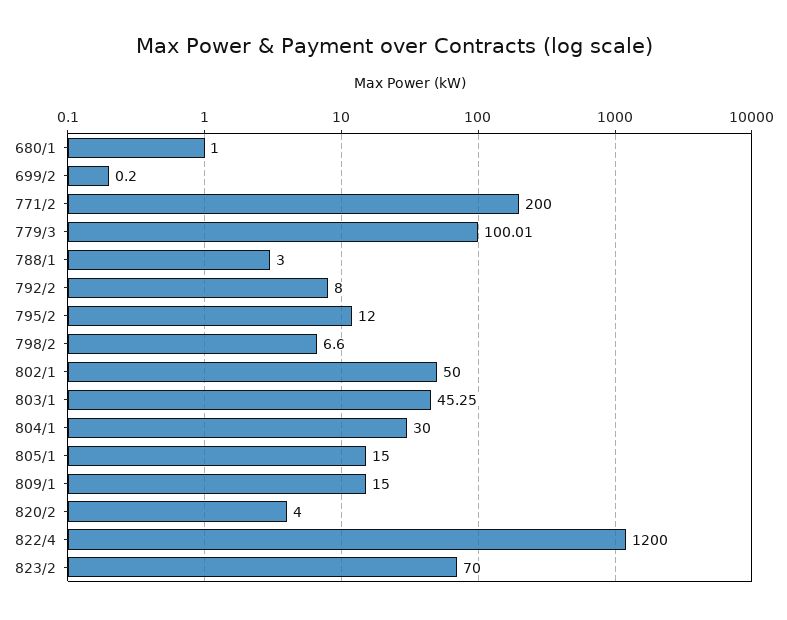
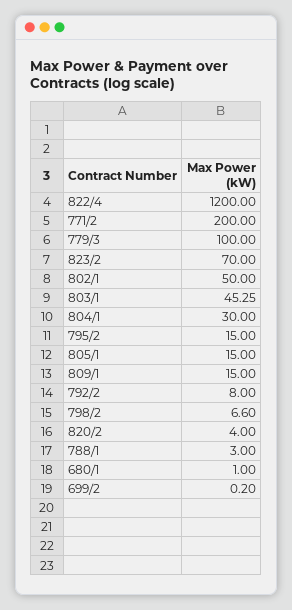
779/3: 100.01 -> 100
795/2: 12 -> 15

